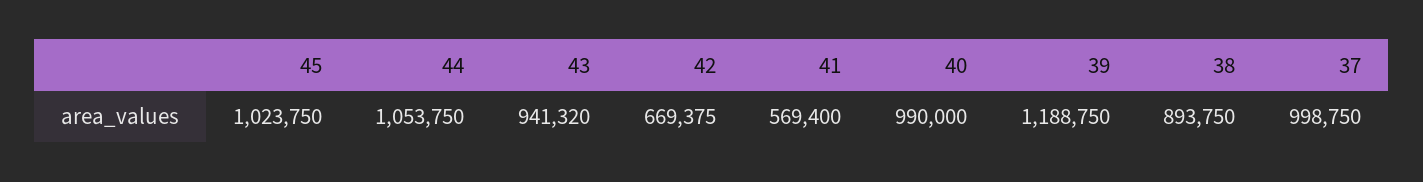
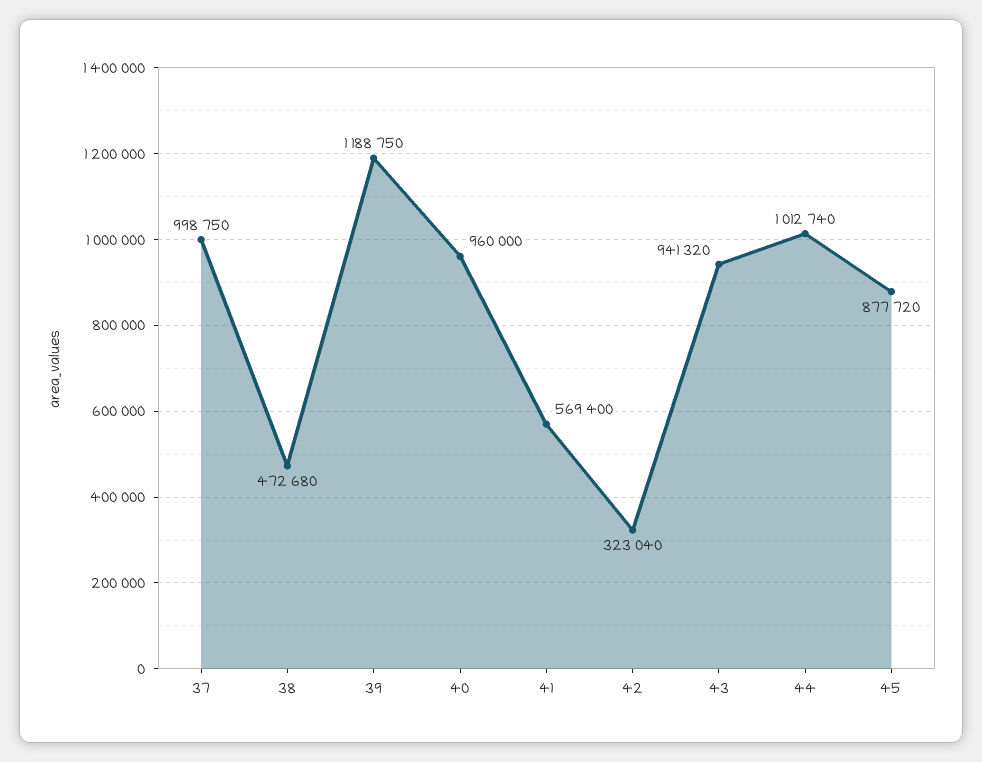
45: 1023750 -> 877720
44: 1053750 -> 1012740
42: 669375 -> 323040
40: 990000 -> 960000
38: 893750 -> 472680

